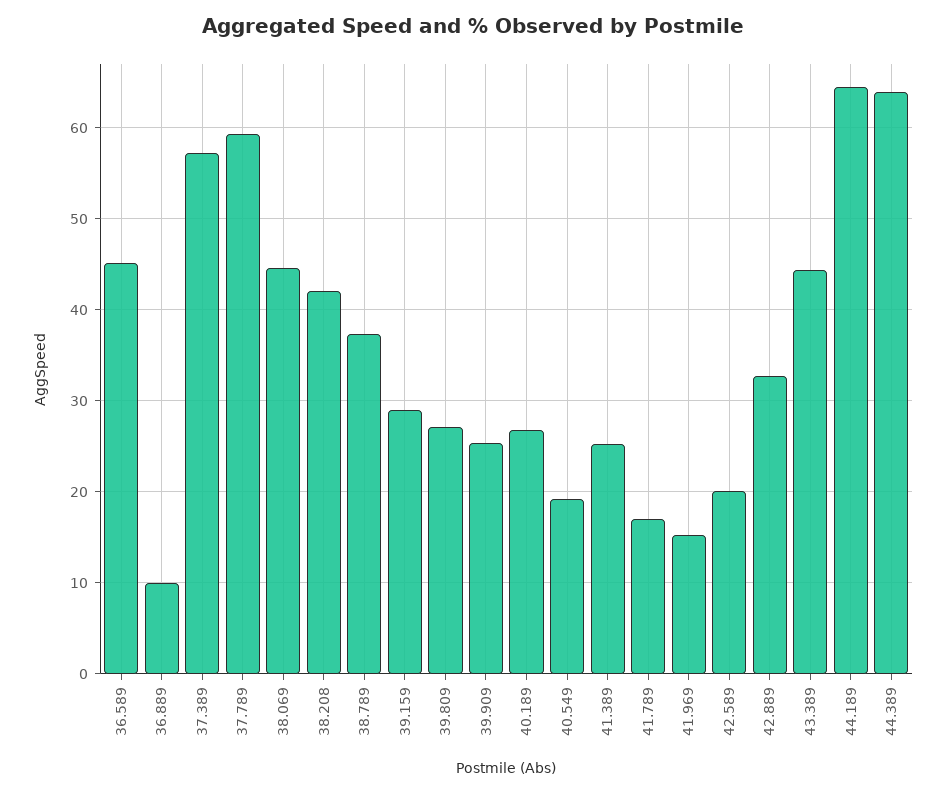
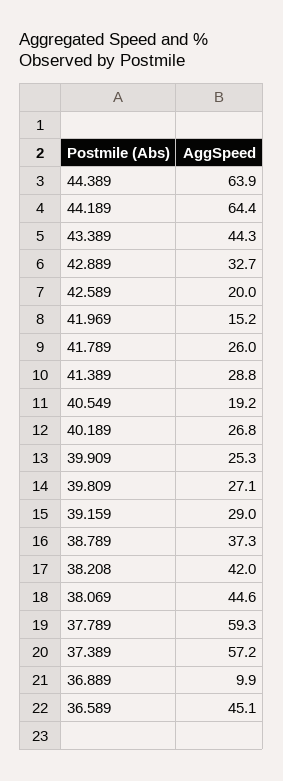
41.389: 25 -> 28.8
41.789: 17 -> 26

